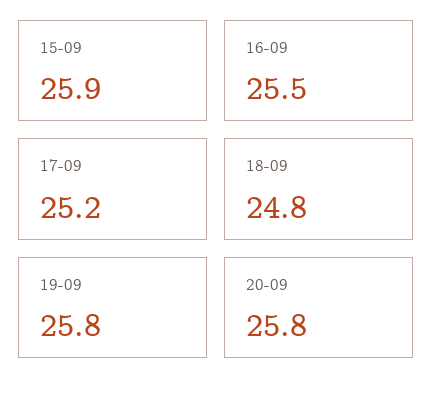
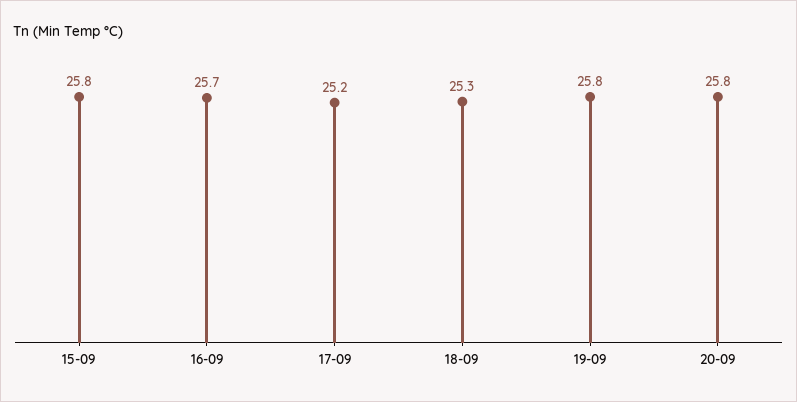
15-09: 25.9 -> 25.8
16-09: 25.5 -> 25.7
18-09: 24.8 -> 25.3

